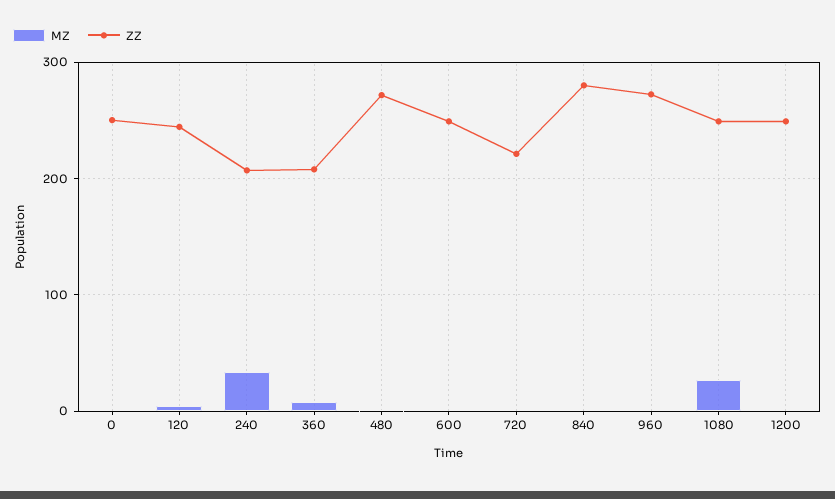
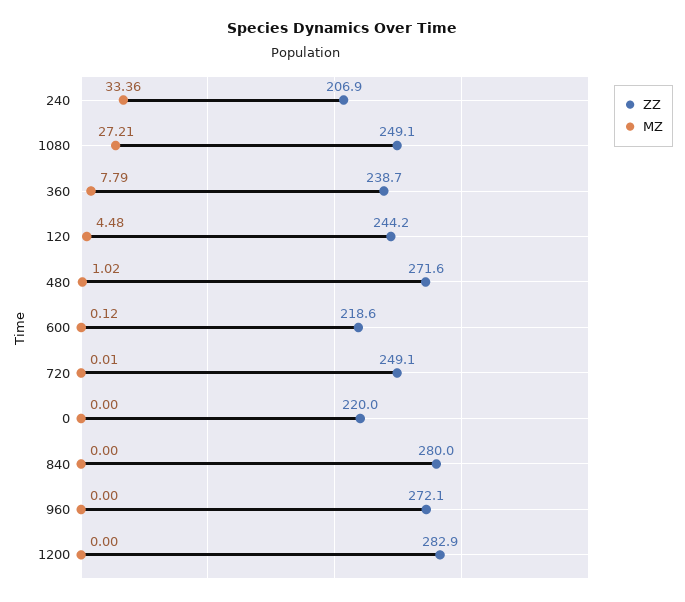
ZZ, 0: 250 -> 220
ZZ, 360: 210 -> 238.7
ZZ, 600: 250 -> 218.6
ZZ, 720: 220 -> 249.1
ZZ, 1200: 250 -> 282.9

